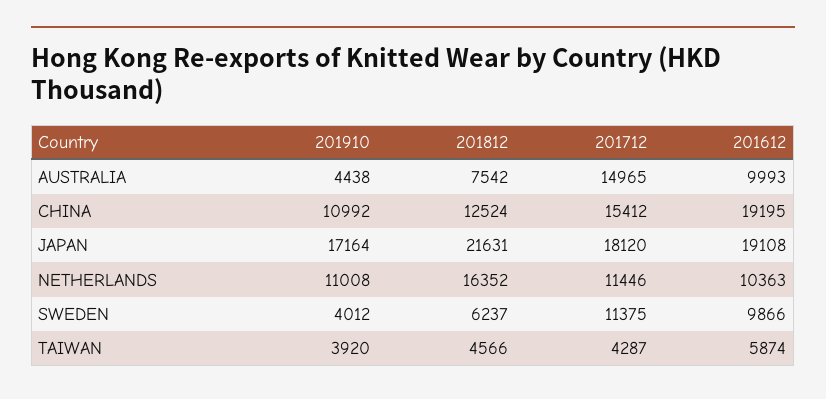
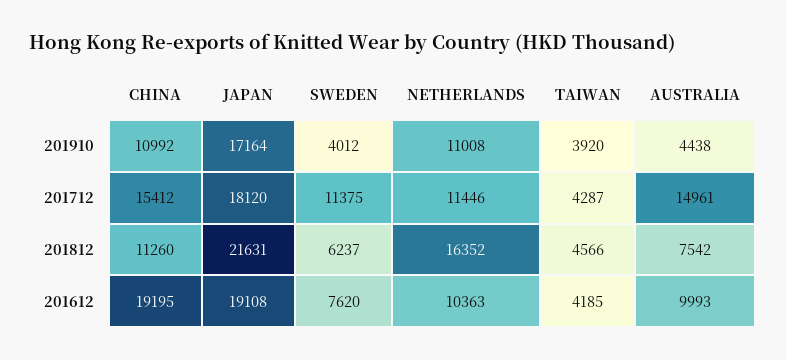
201712, AUSTRALIA: 14965 -> 14961
201812, CHINA: 12524 -> 11260
201612, SWEDEN: 9866 -> 7620
201612, TAIWAN: 5874 -> 4185

